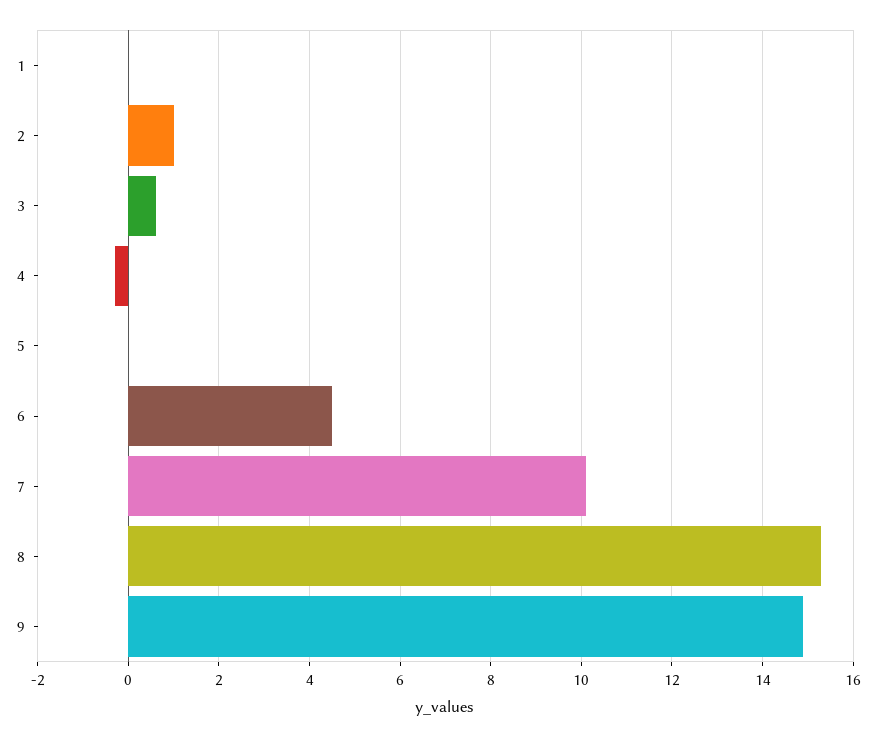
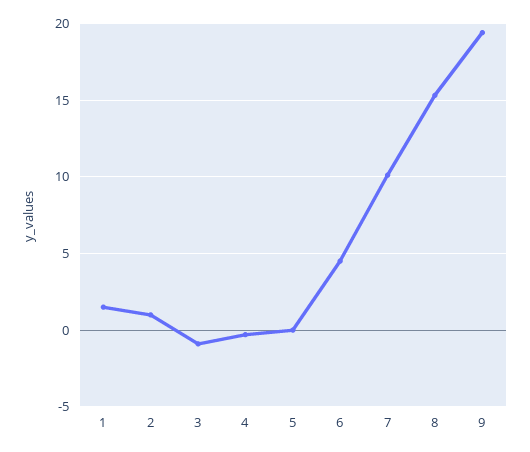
1: 0 -> 1.5
3: 0.5 -> -1
9: 15 -> 19.5

